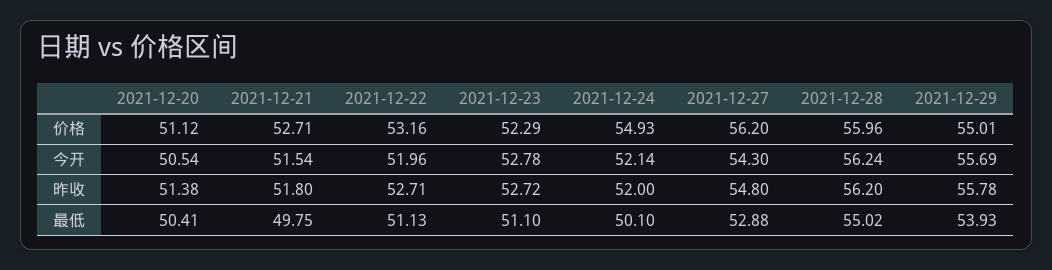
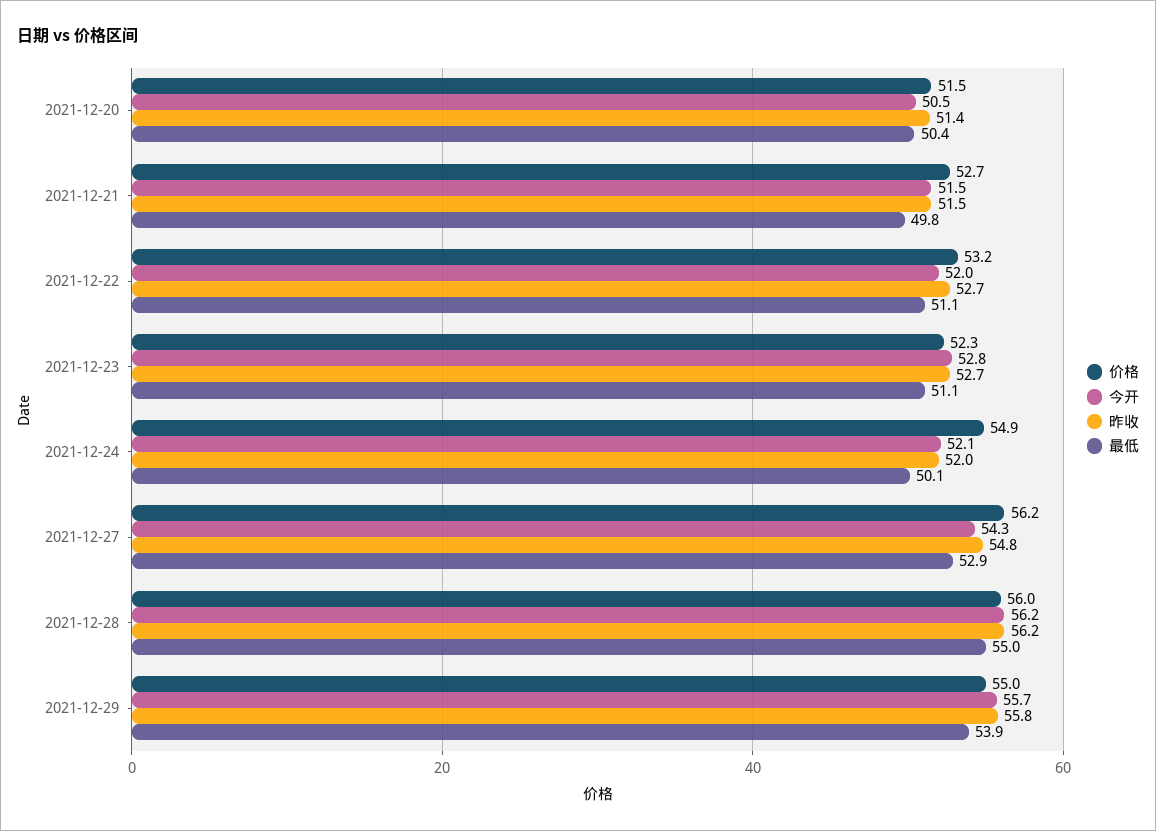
价格, 2021-12-20: 51.12 -> 51.5
昨收, 2021-12-21: 51.8 -> 51.5

